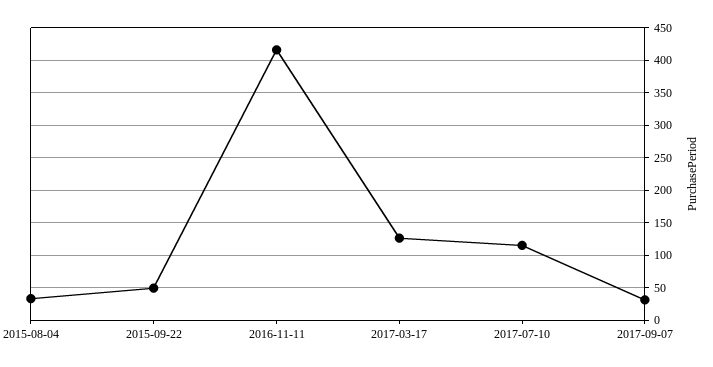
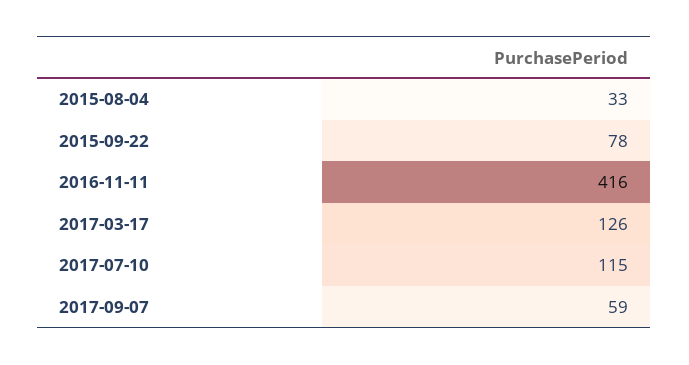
2015-09-22: 50 -> 78
2017-09-07: 30 -> 59

